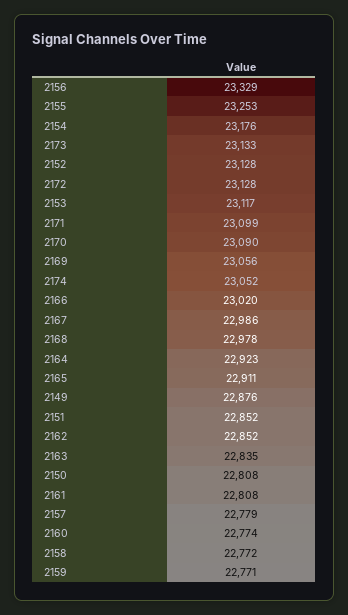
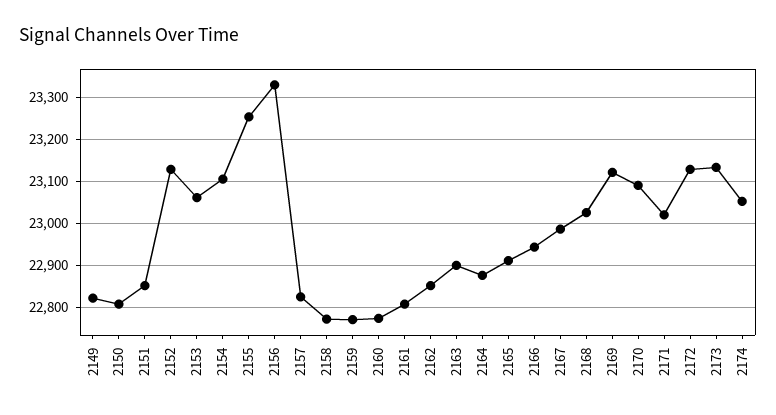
2154: 23176 -> 23100
2153: 23117 -> 23060
2171: 23099 -> 23020
2169: 23056 -> 23120
2166: 23020 -> 22940
2168: 22978 -> 23020
2164: 22923 -> 22880
2149: 22876 -> 22820
2163: 22835 -> 22900
2157: 22779 -> 22820

